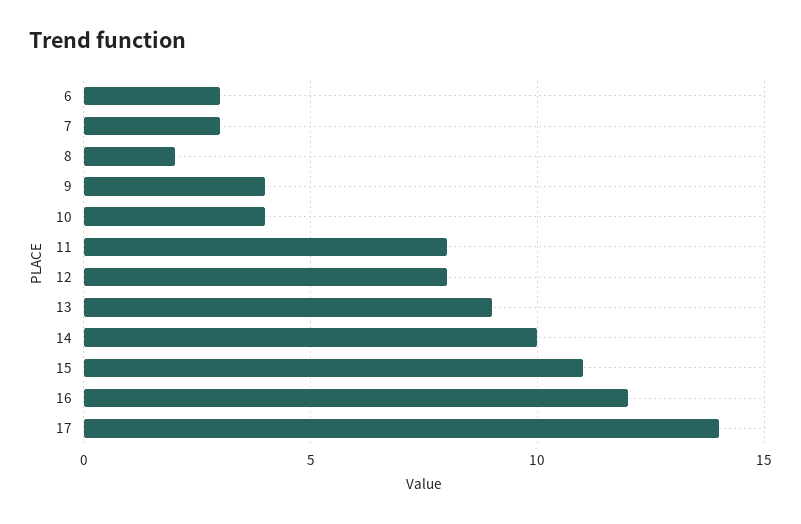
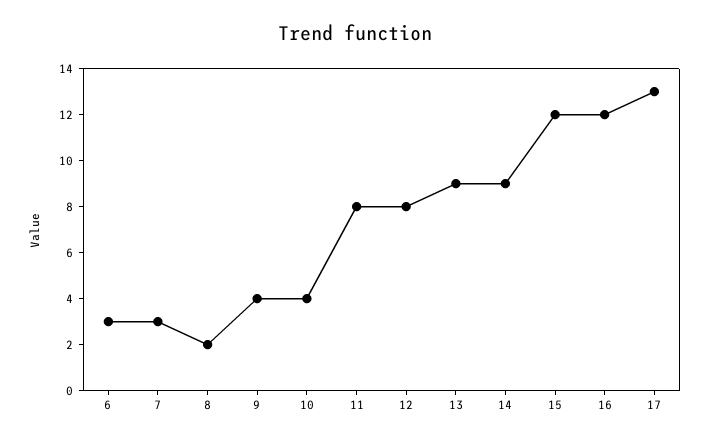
14: 10 -> 9
15: 11 -> 12
17: 14 -> 13

